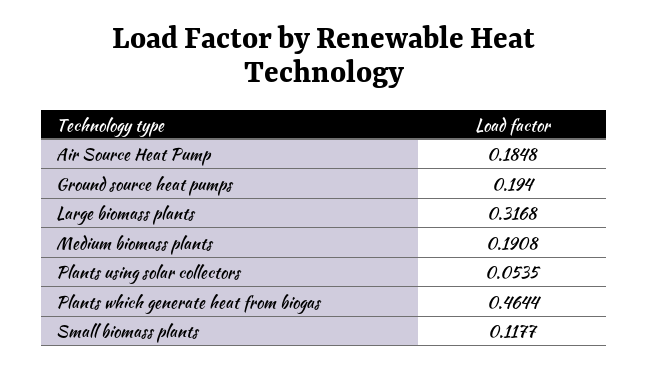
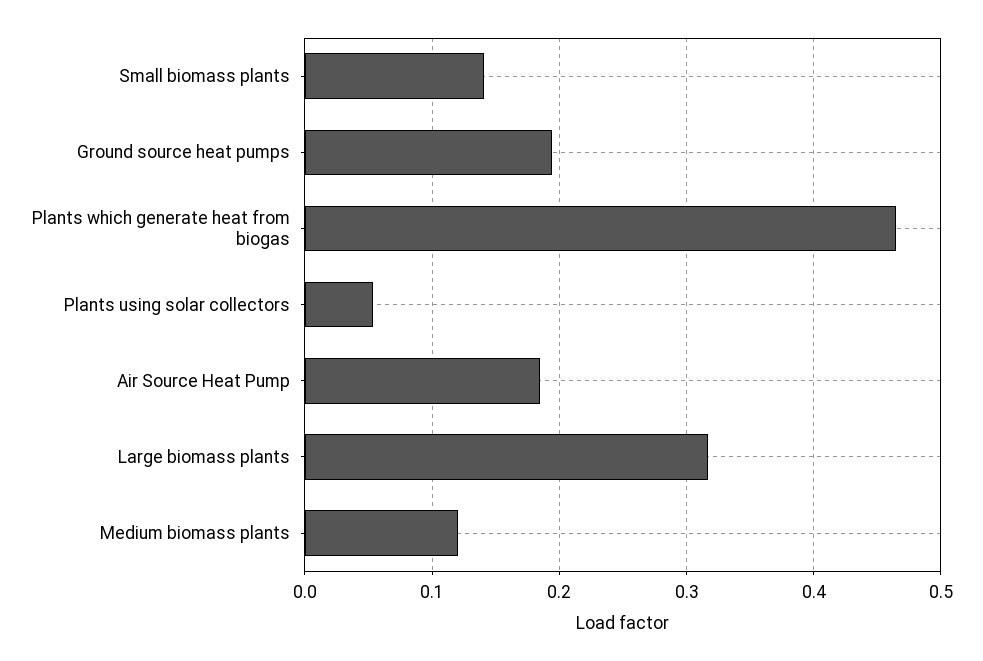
Medium biomass plants: 0.1908 -> 0.12
Small biomass plants: 0.1177 -> 0.14

